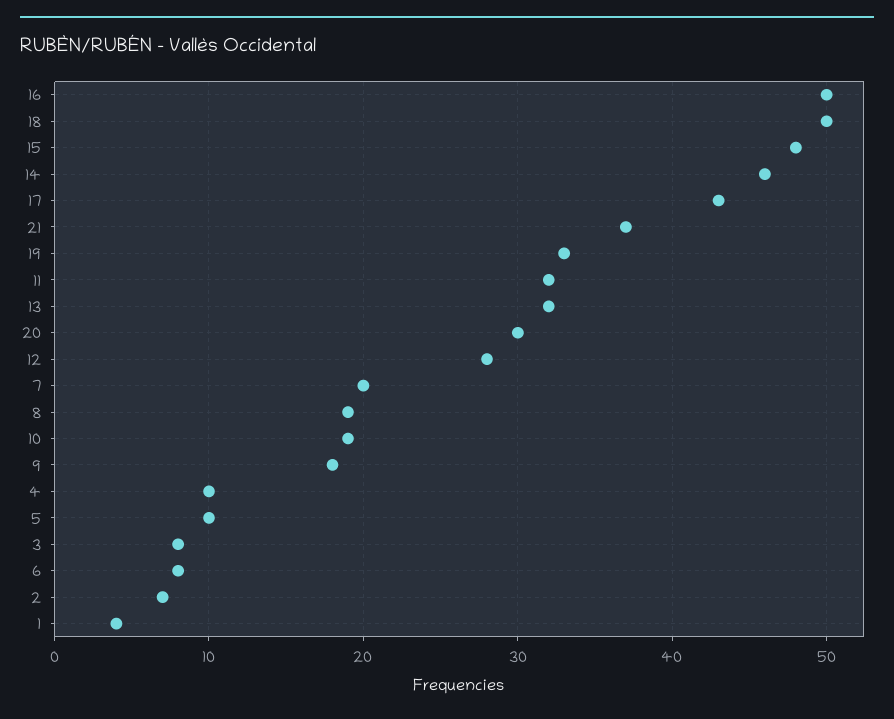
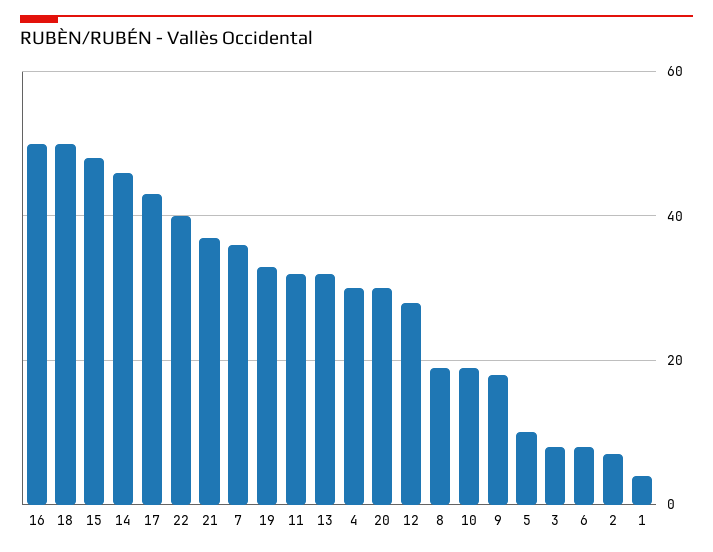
7: 20 -> 35
4: 10 -> 30
22: none -> 40

